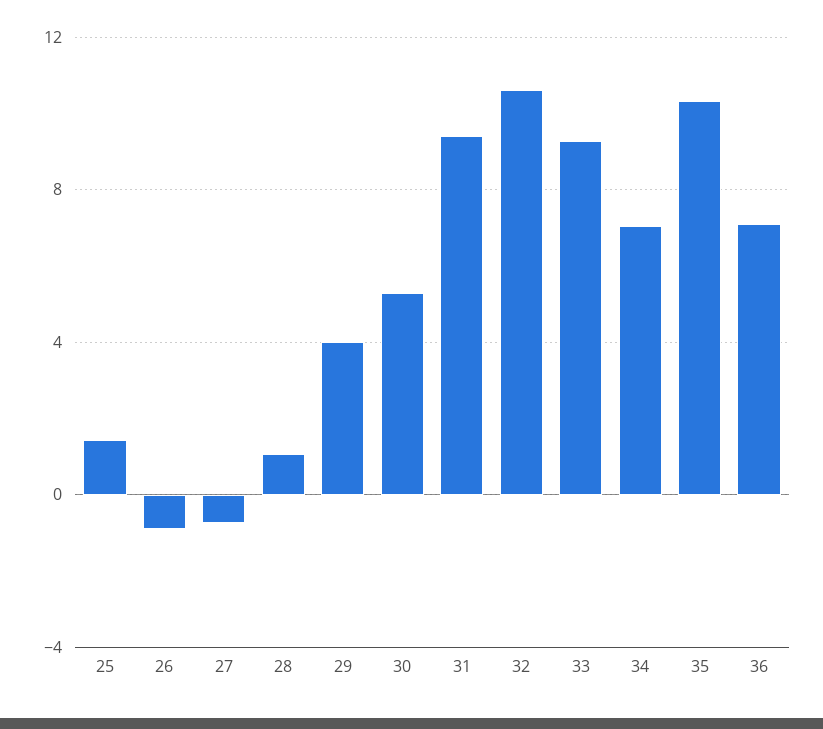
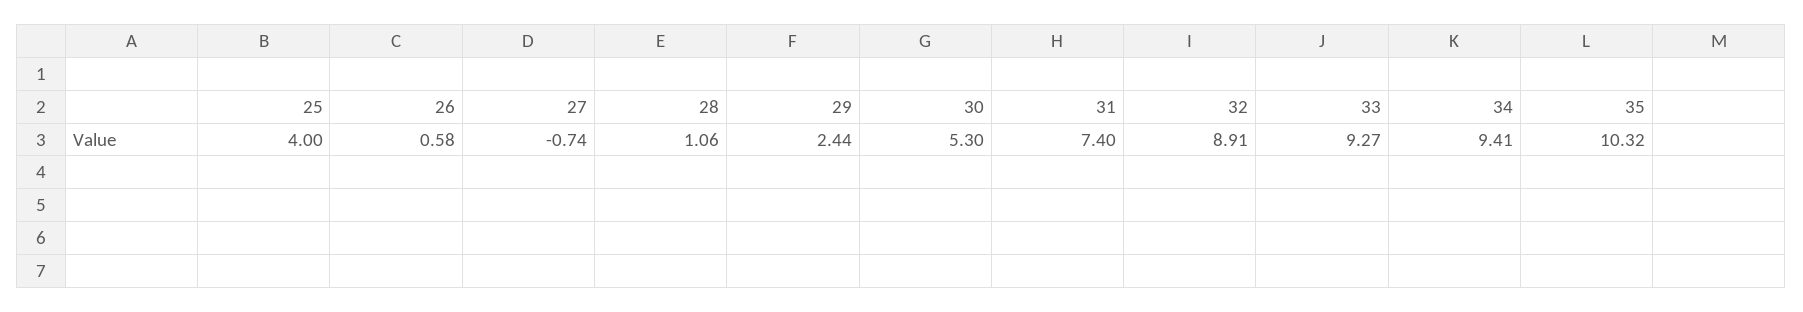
25: 1.5 -> 4
26: -1 -> 0.58
29: 4 -> 2.44
31: 9.5 -> 7.4
32: 10.5 -> 8.91
34: 7 -> 9.41
36: 7 -> none

